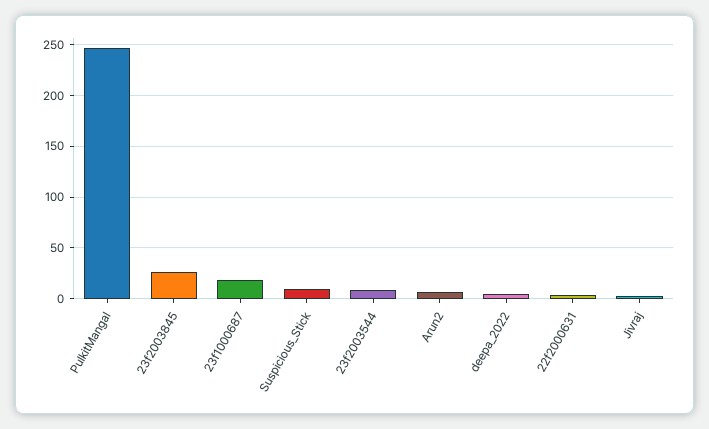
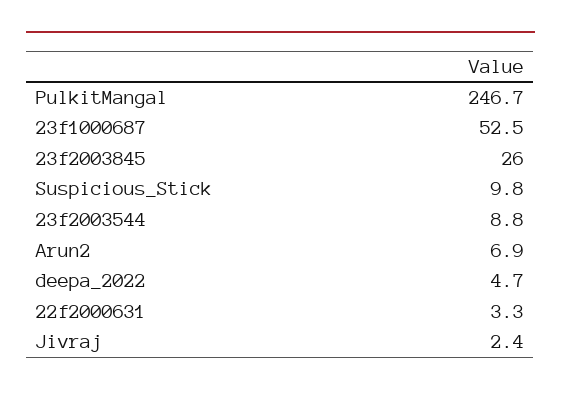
23f1000687: 20 -> 52.5

